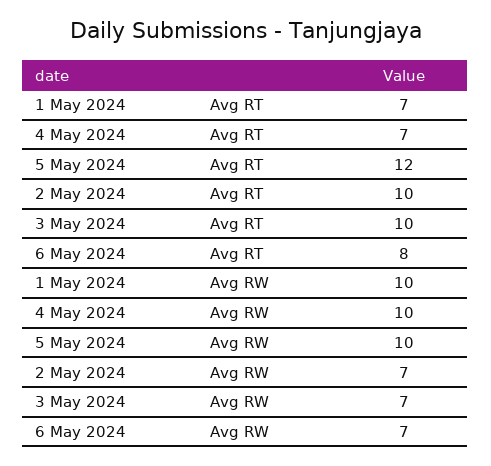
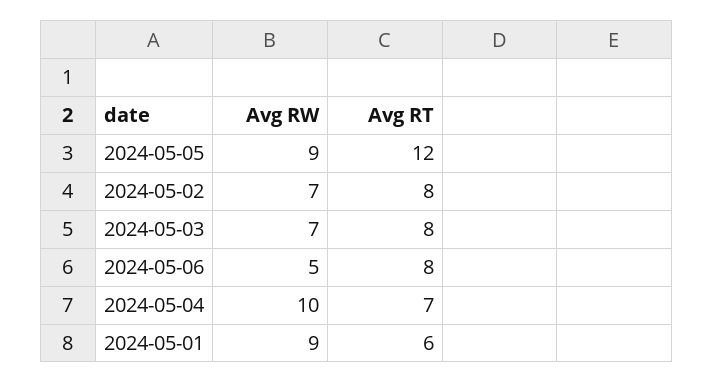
1 May 2024, Avg RT: 7 -> 6
2 May 2024, Avg RT: 10 -> 8
3 May 2024, Avg RT: 10 -> 8
1 May 2024, Avg RW: 10 -> 9
5 May 2024, Avg RW: 10 -> 9
6 May 2024, Avg RW: 7 -> 5

